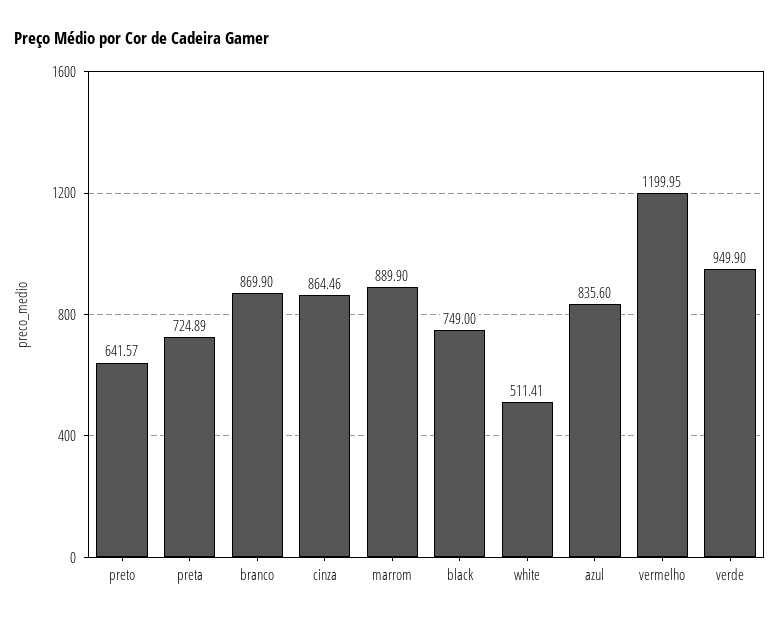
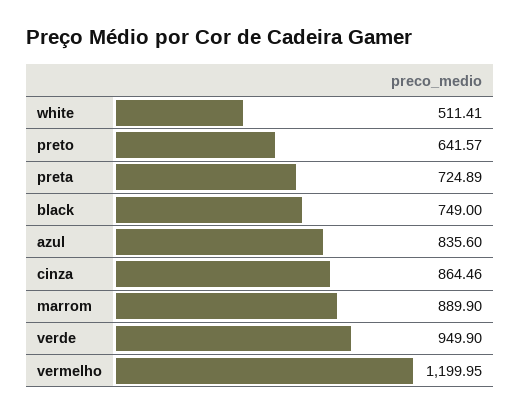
branco: 869.9 -> none

